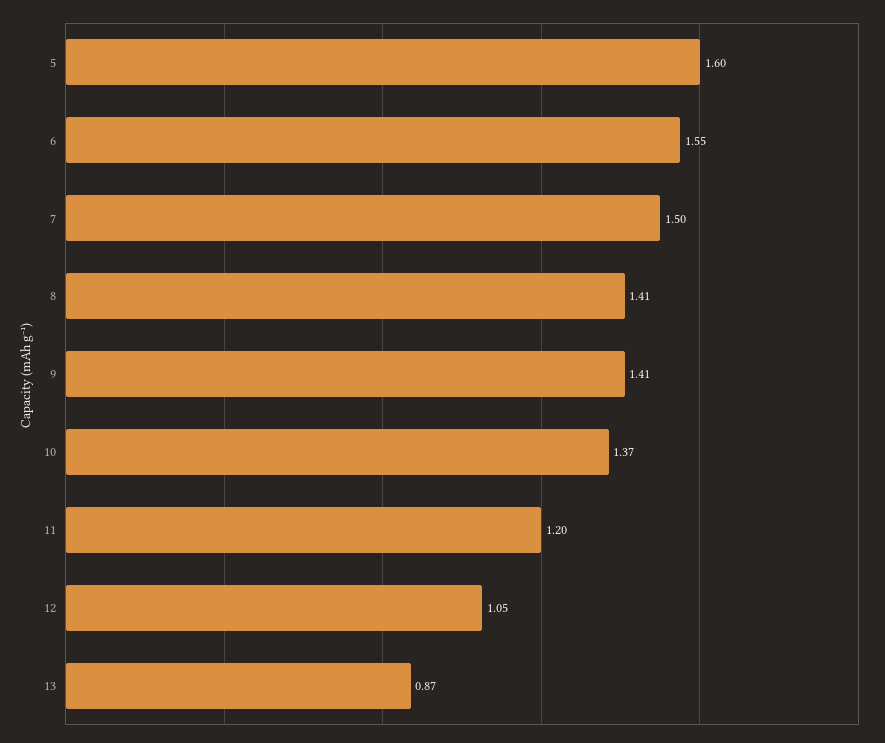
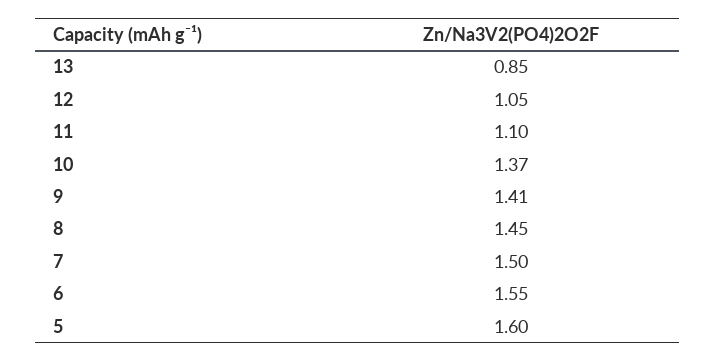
8: 1.41 -> 1.45
11: 1.2 -> 1.1
13: 0.87 -> 0.85

